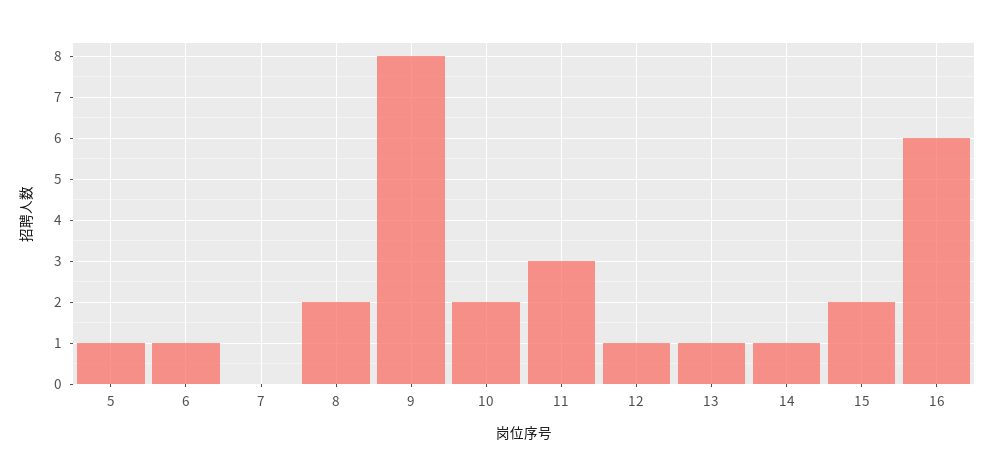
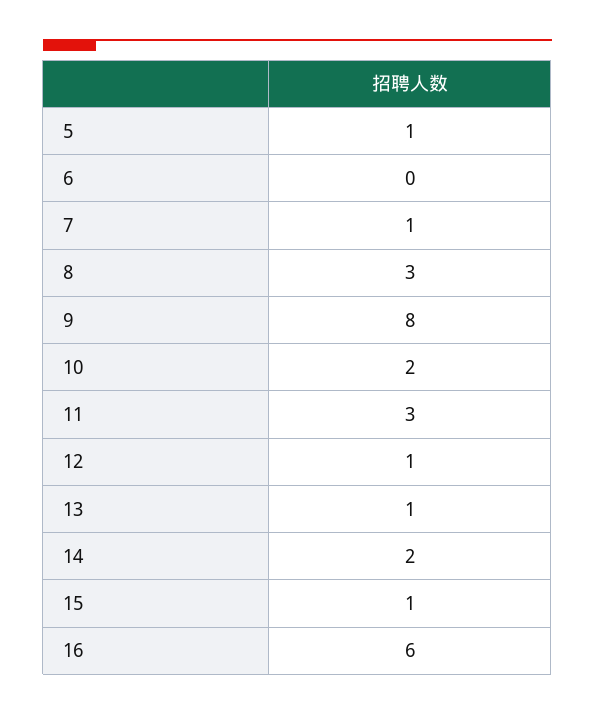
6: 1 -> 0
7: 0 -> 1
8: 2 -> 3
14: 1 -> 2
15: 2 -> 1

